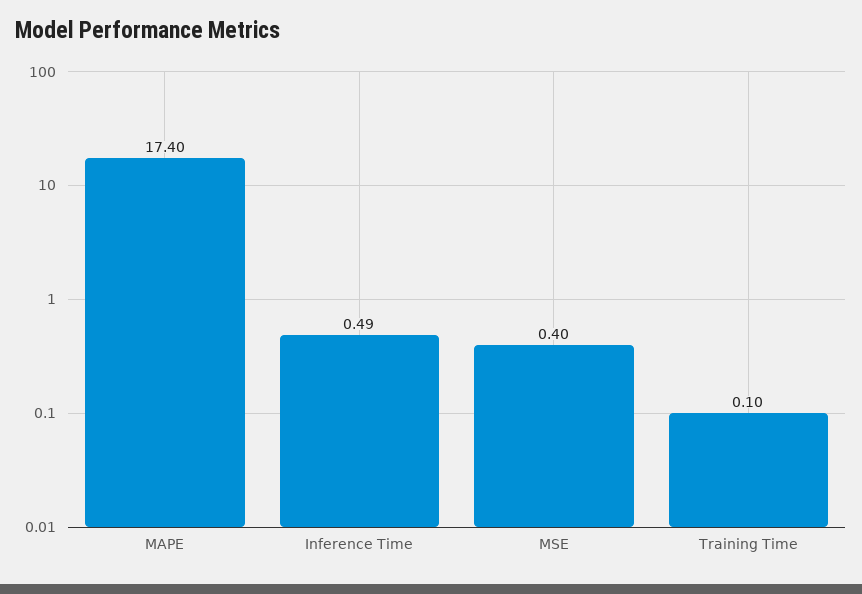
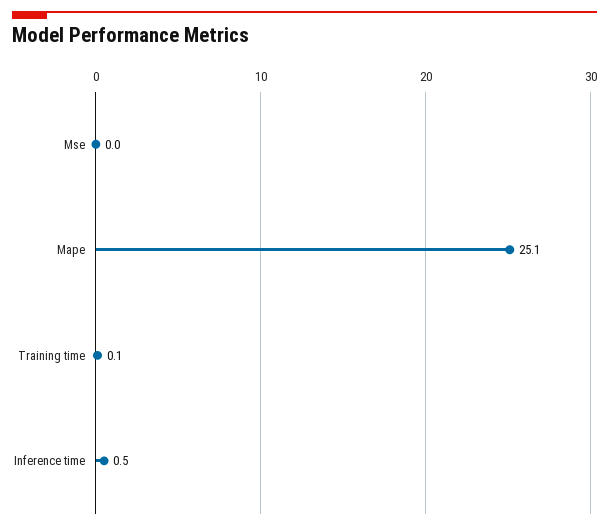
MAPE: 17.4 -> 25.1
MSE: 0.4 -> 0

